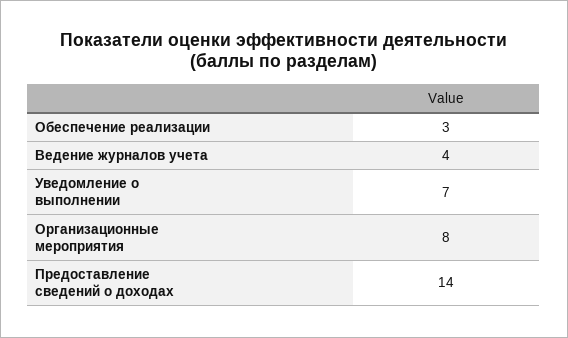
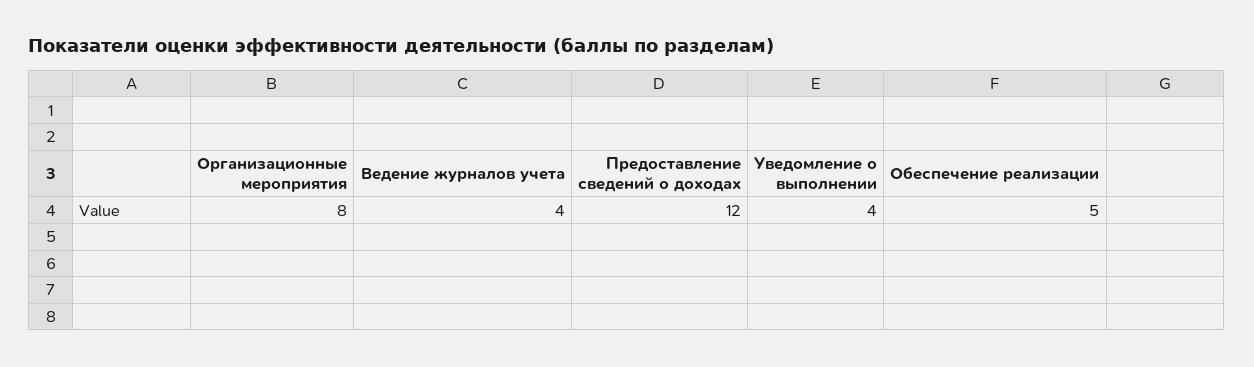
Обеспечение реализации: 3 -> 5
Уведомление о выполнении: 7 -> 4
Предоставление сведений о доходах: 14 -> 12

